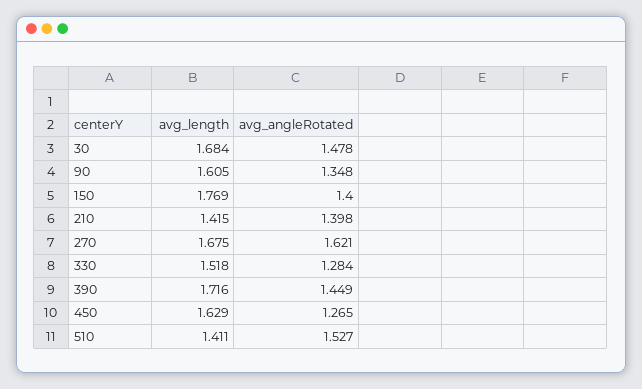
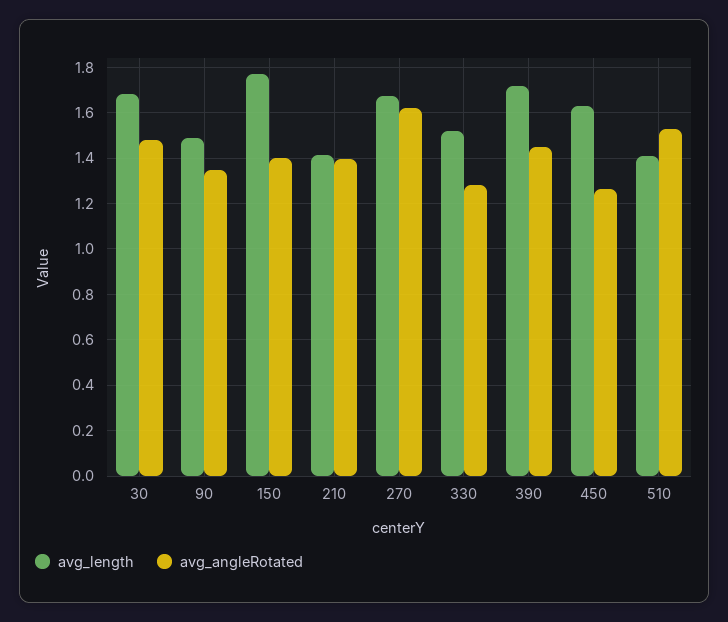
avg_length, 90: 1.605 -> 1.5

